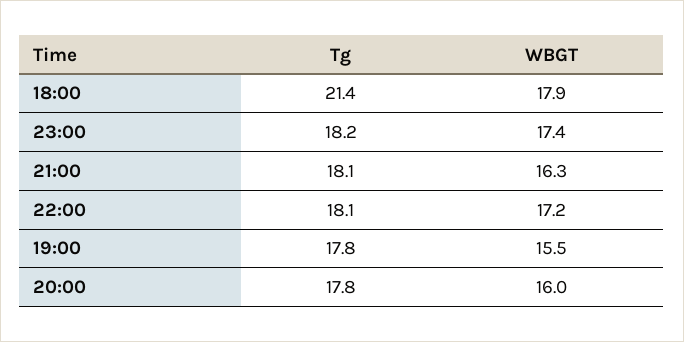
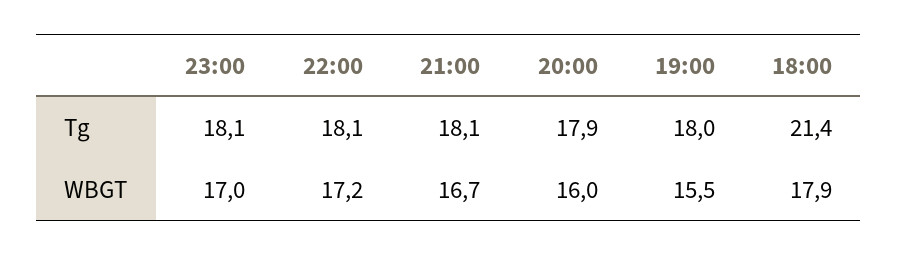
Tg, 23:00: 18.2 -> 18.1
WBGT, 23:00: 17.4 -> 17
WBGT, 21:00: 16.3 -> 16.7
Tg, 19:00: 17.8 -> 18
Tg, 20:00: 17.8 -> 17.9

